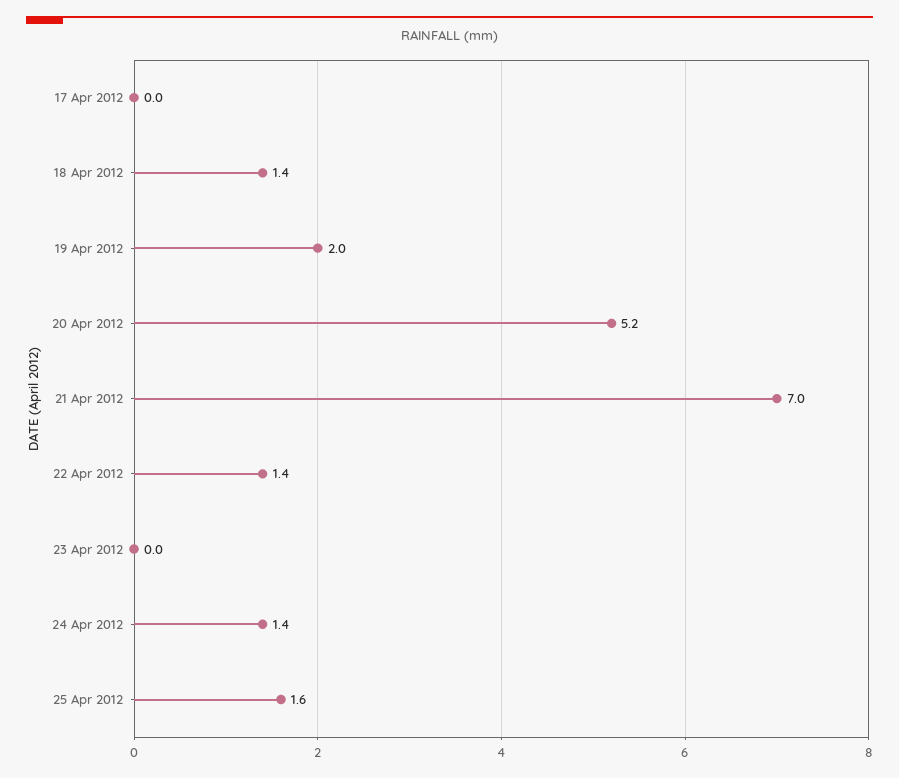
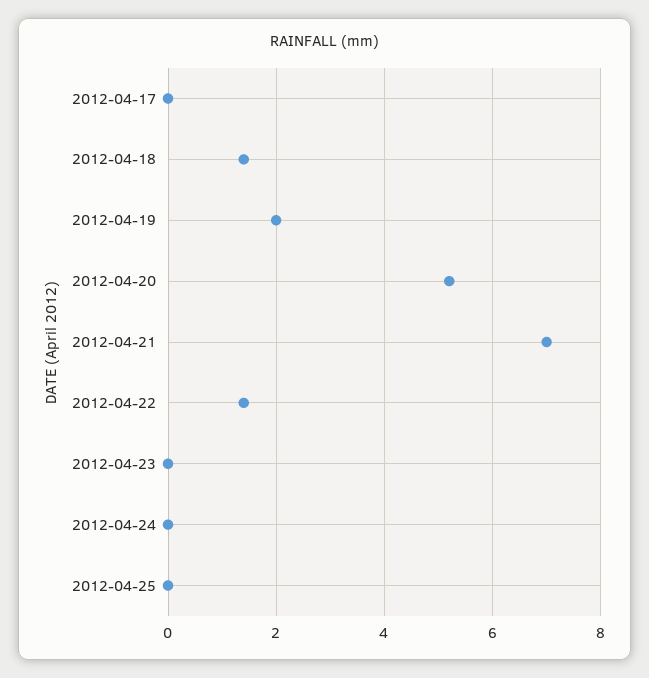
24 Apr 2012: 1.4 -> 0
25 Apr 2012: 1.6 -> 0

